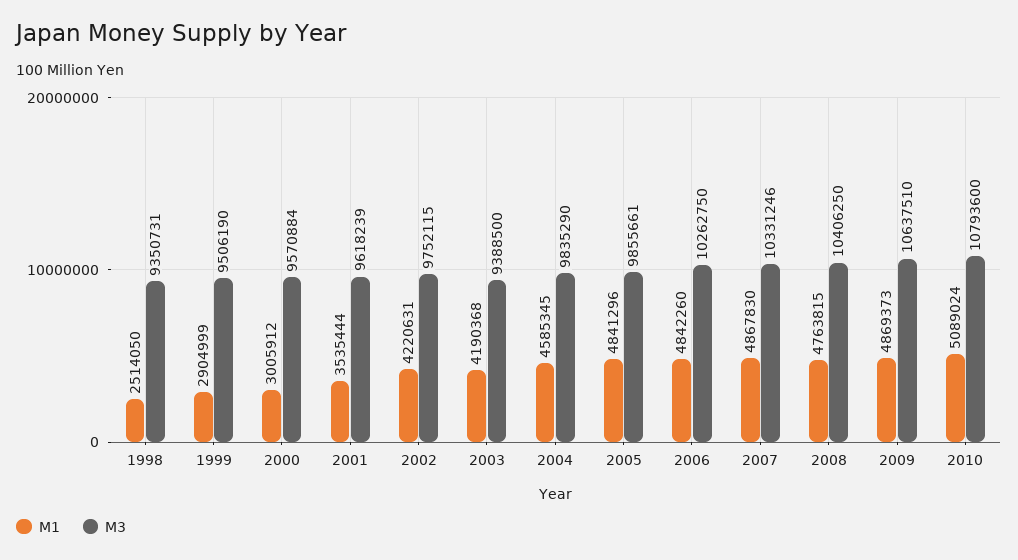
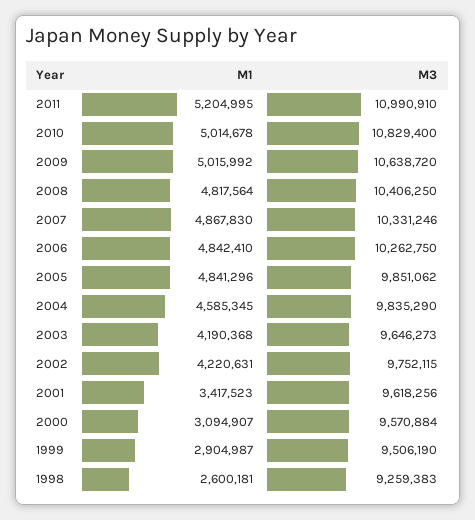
M1, 1998: 2514050 -> 2600181
M3, 1998: 9350731 -> 9259383
M1, 1999: 2904999 -> 2904987
M1, 2000: 3005912 -> 3094907
M1, 2001: 3535444 -> 3417523
M3, 2001: 9618239 -> 9618256
M3, 2003: 9388500 -> 9646273
M3, 2005: 9855661 -> 9851062
M1, 2006: 4842260 -> 4842410
M1, 2008: 4763815 -> 4817564
M1, 2009: 4869373 -> 5015992
M3, 2009: 10637510 -> 10638720
M1, 2010: 5089024 -> 5014678
M3, 2010: 10793600 -> 10829400
M1, 2011: none -> 5204995
M3, 2011: none -> 10990910

